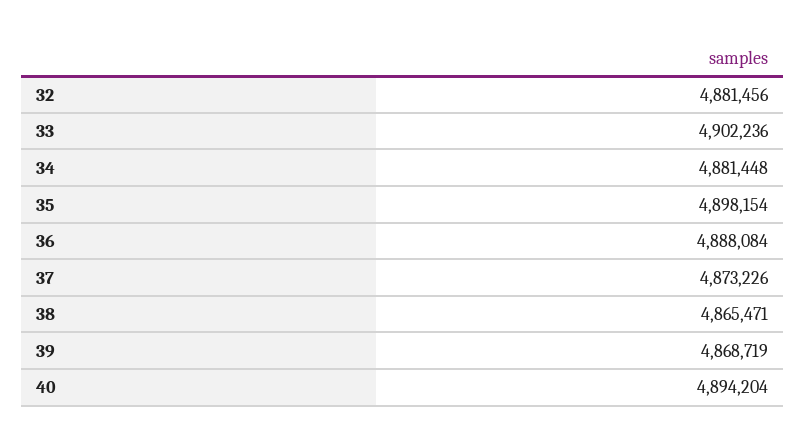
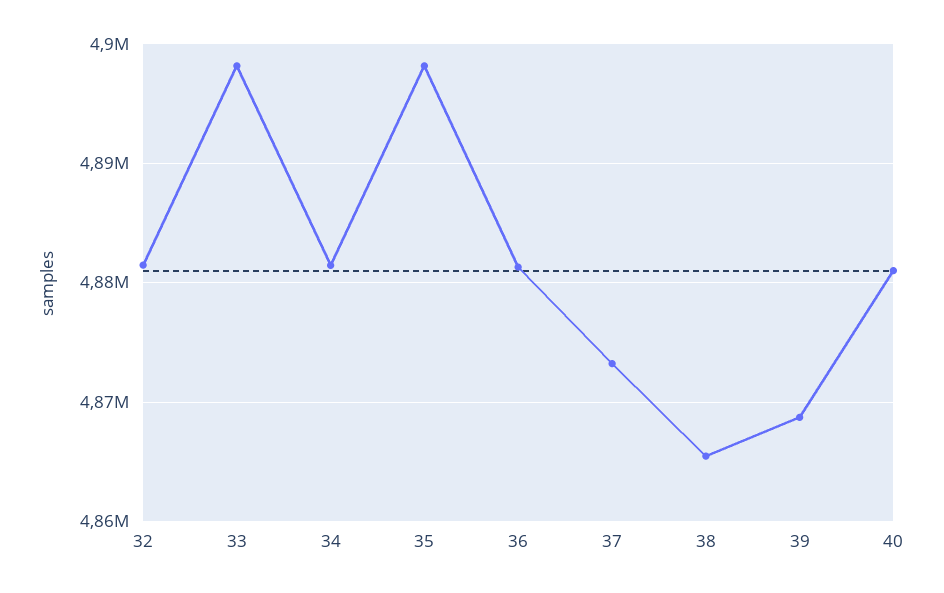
33: 4902236 -> 4898000
36: 4888084 -> 4881000
40: 4894204 -> 4881000

